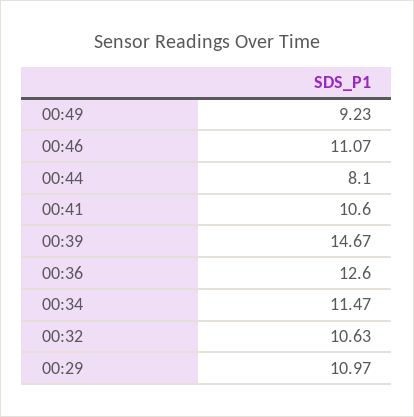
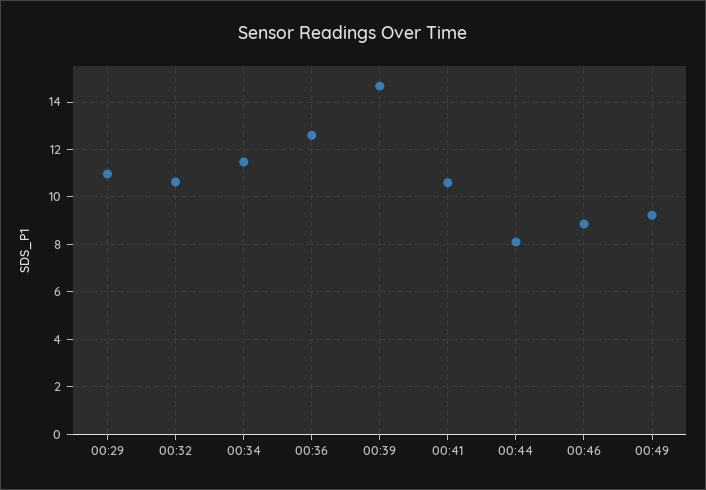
00:46: 11.07 -> 9

